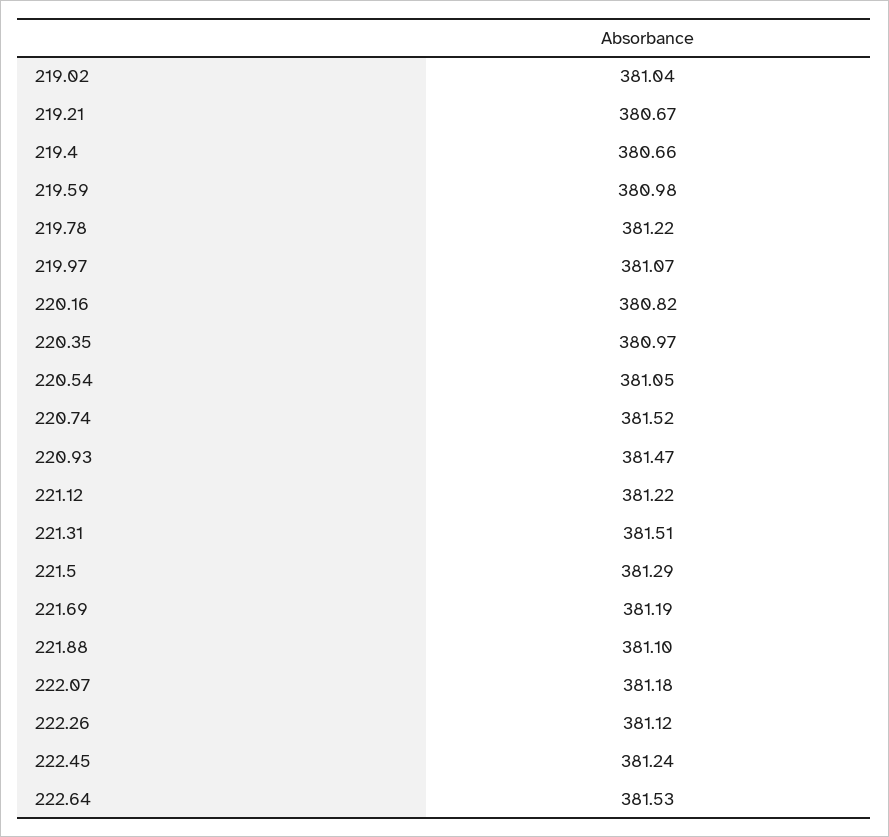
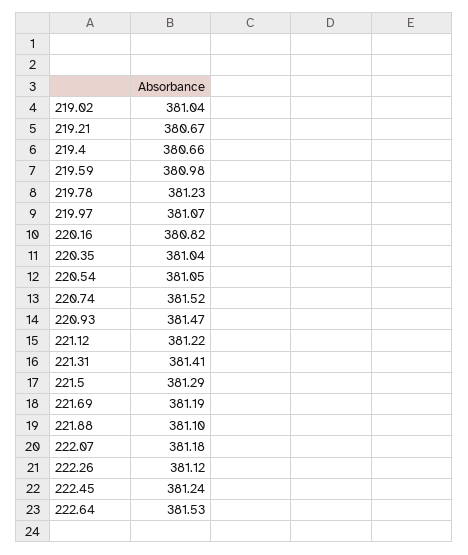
219.78: 381.22 -> 381.23
220.35: 380.97 -> 381.04
221.31: 381.51 -> 381.41

